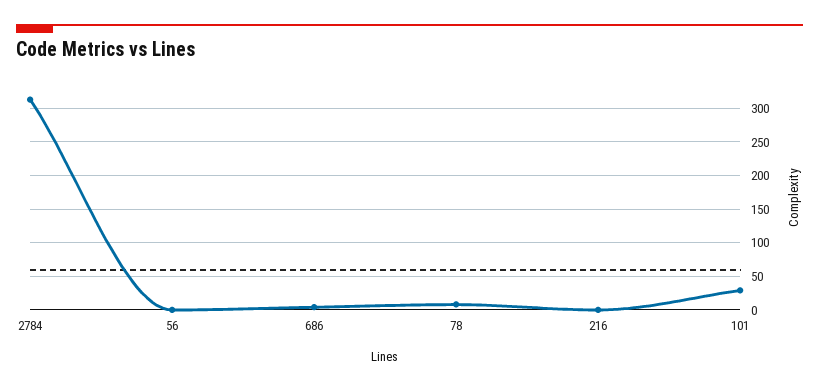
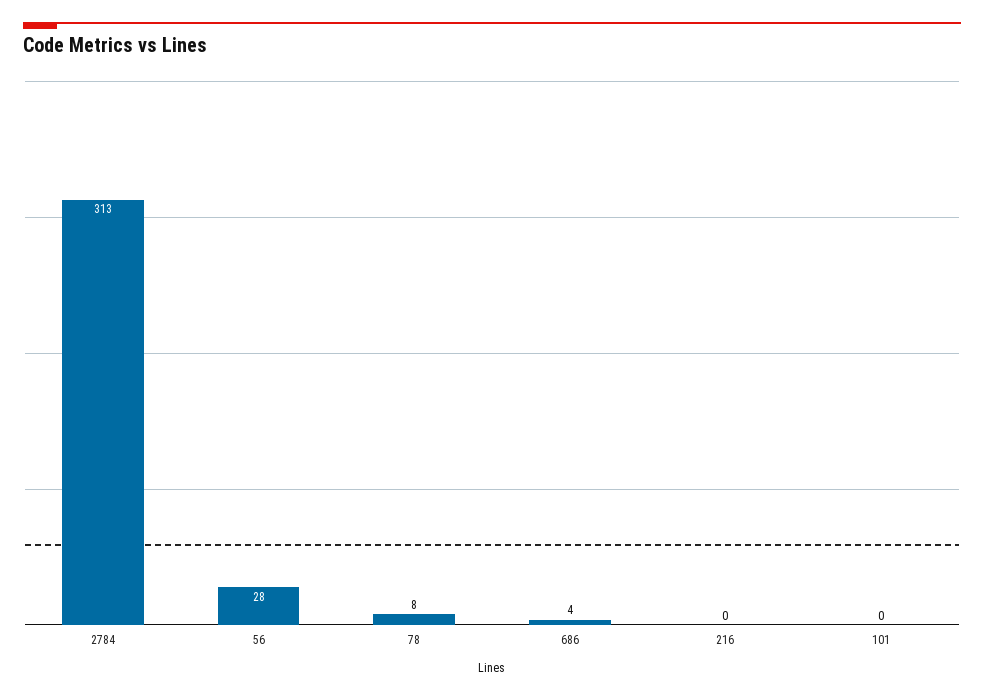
56: 0 -> 28
101: 30 -> 0

